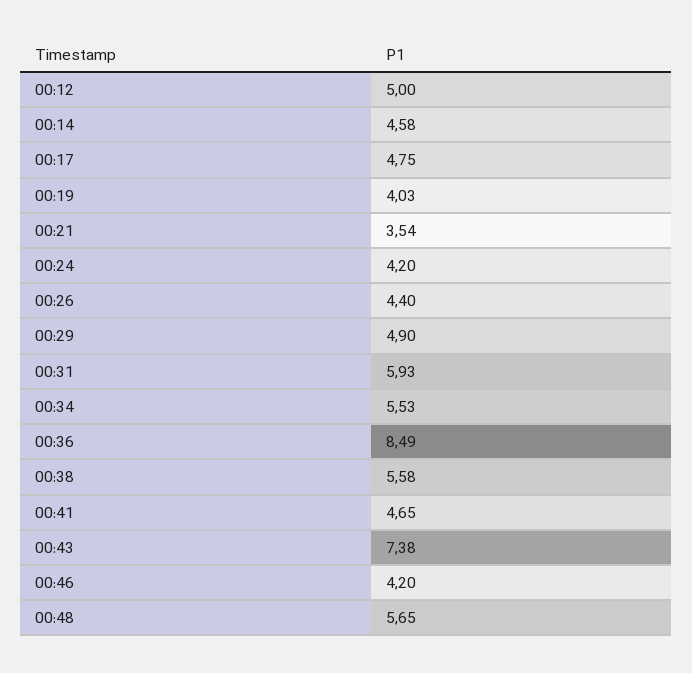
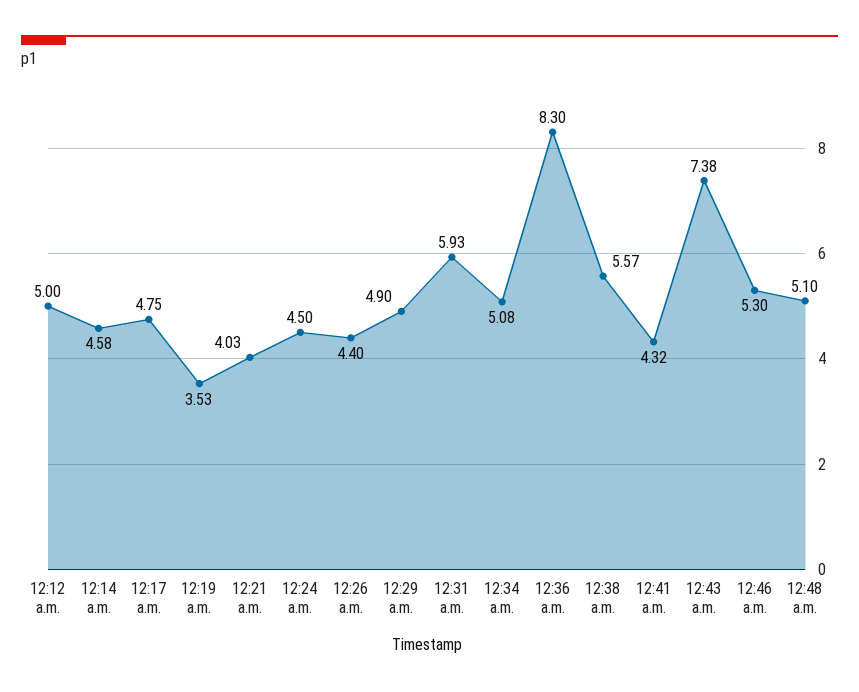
00:19: 4.03 -> 3.53
00:21: 3.54 -> 4.03
00:24: 4.2 -> 4.5
00:34: 5.53 -> 5.08
00:36: 8.49 -> 8.3
00:38: 5.58 -> 5.57
00:41: 4.65 -> 4.32
00:46: 4.2 -> 5.3
00:48: 5.65 -> 5.1

